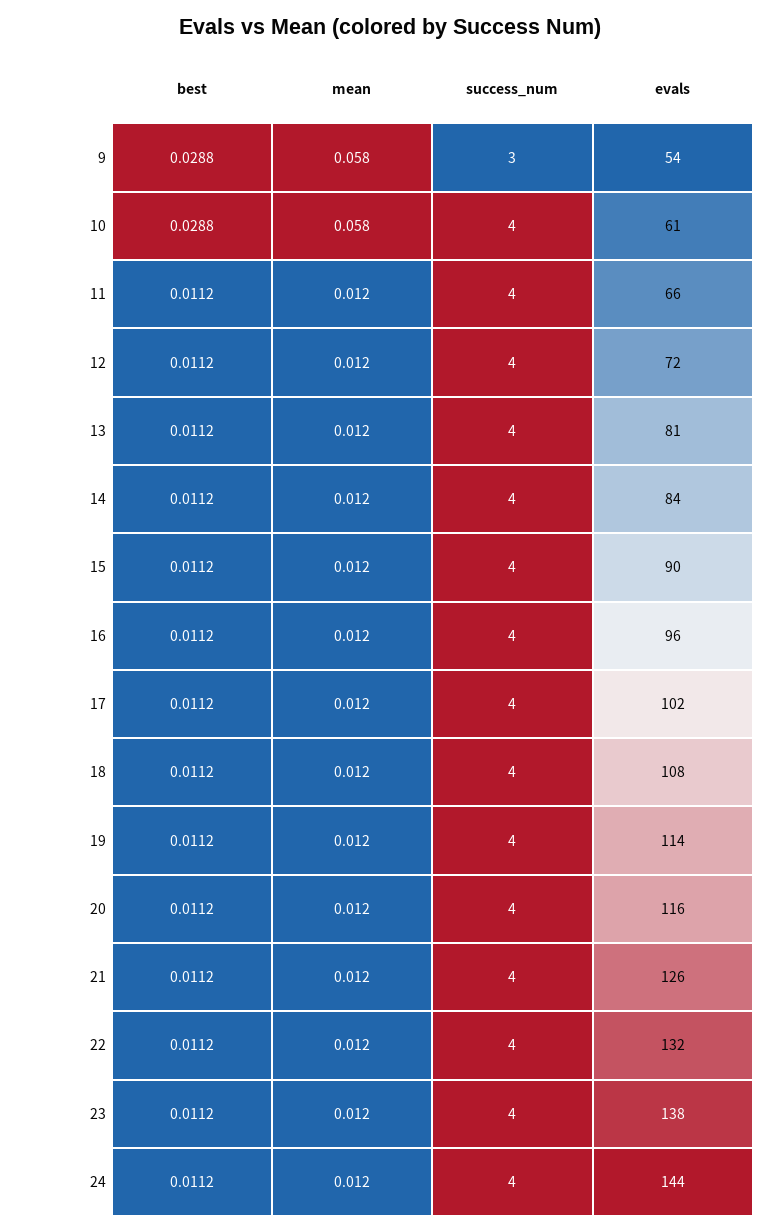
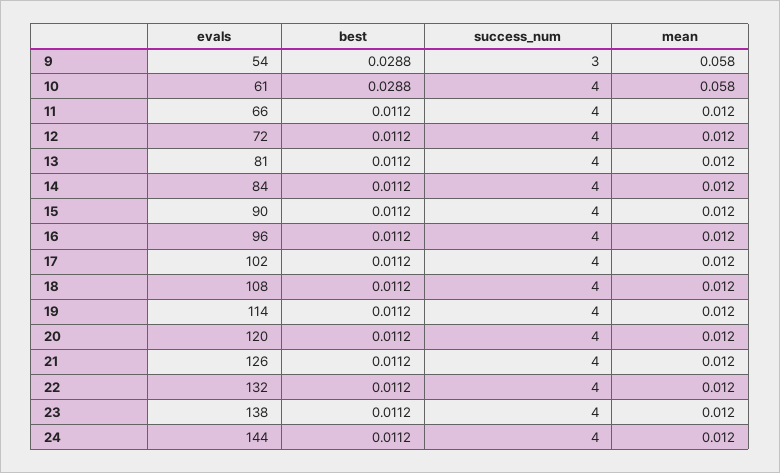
evals, 20: 116 -> 120

